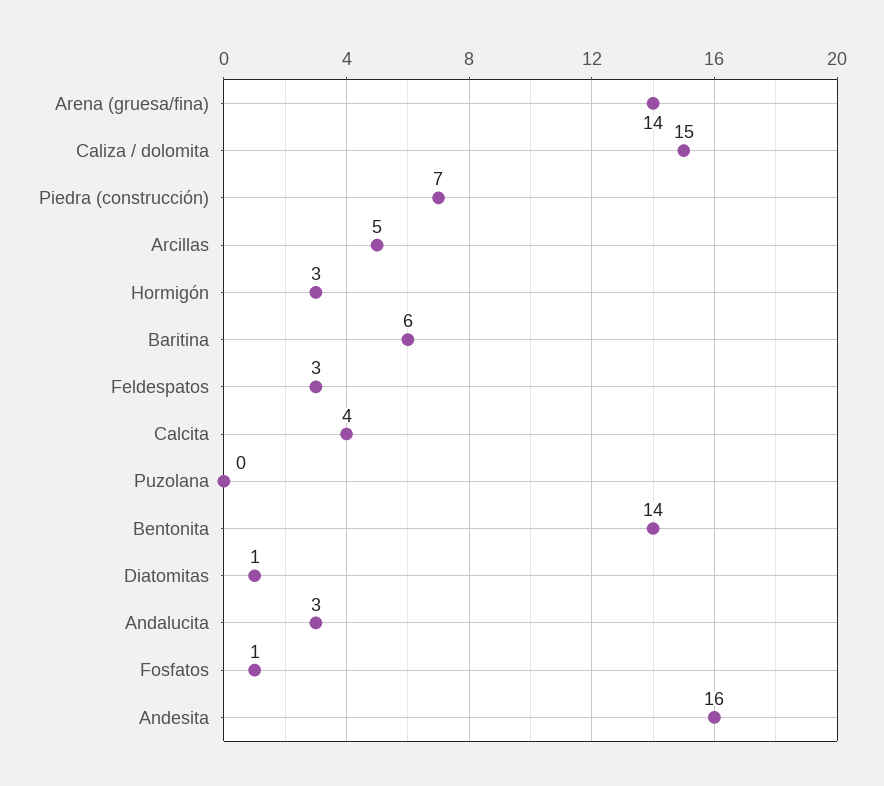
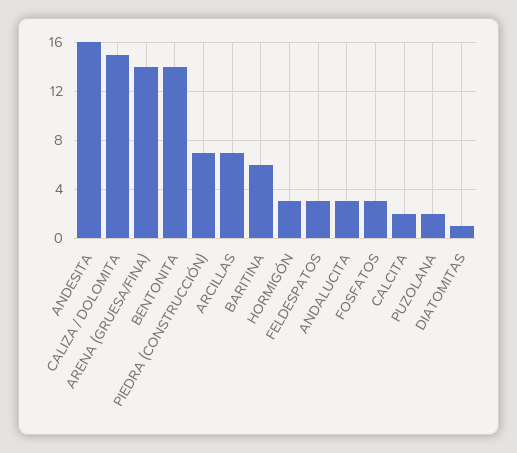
Arcillas: 5 -> 7
Calcita: 4 -> 2
Puzolana: 0 -> 2
Fosfatos: 1 -> 3

